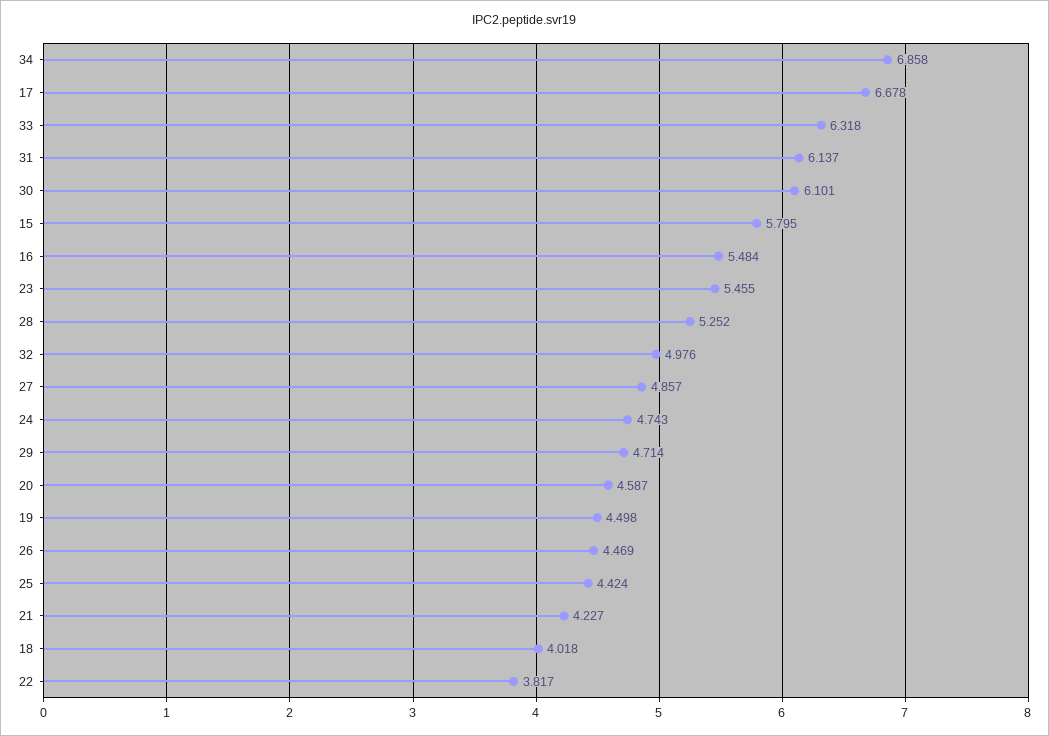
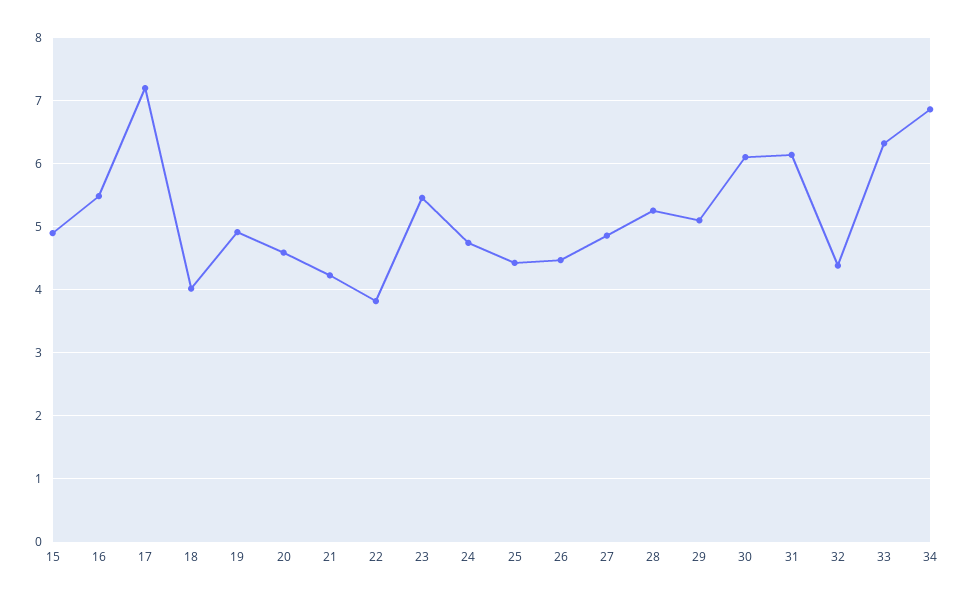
17: 6.678 -> 7.2
15: 5.795 -> 4.9
32: 4.976 -> 4.4
29: 4.714 -> 5.1
19: 4.498 -> 4.9

